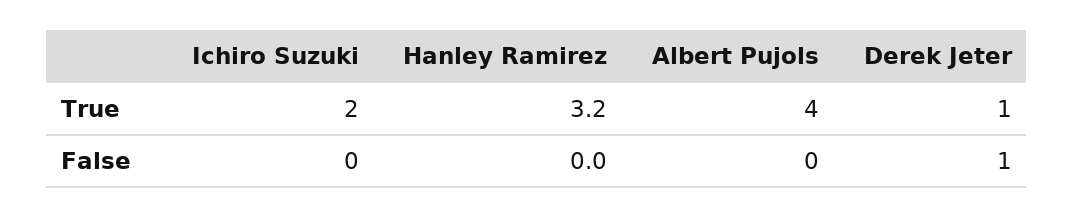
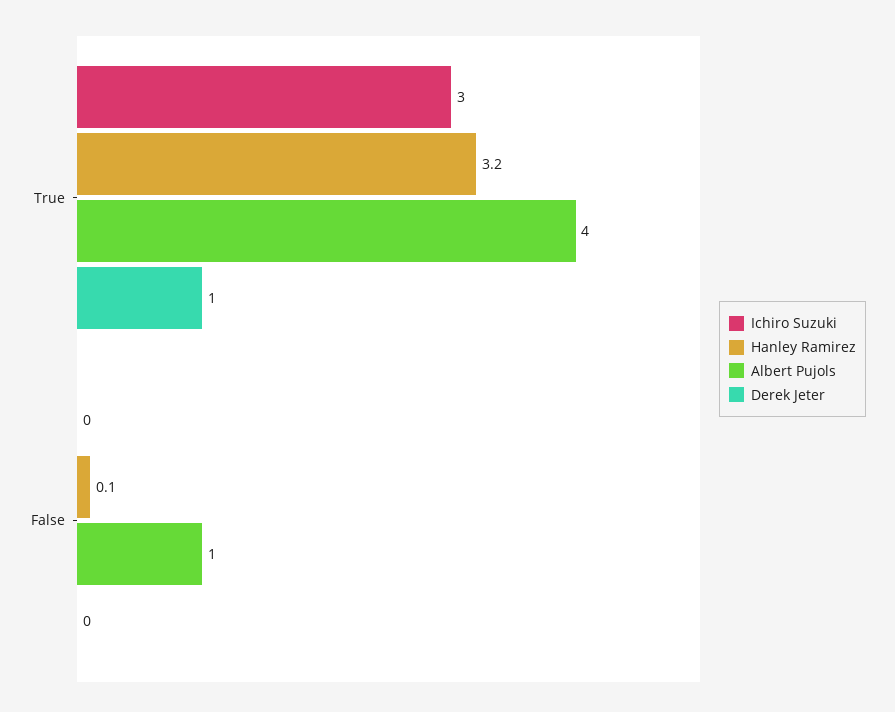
Ichiro Suzuki, True: 2 -> 3
Hanley Ramirez, False: 0 -> 0.1
Albert Pujols, False: 0 -> 1
Derek Jeter, False: 1 -> 0

